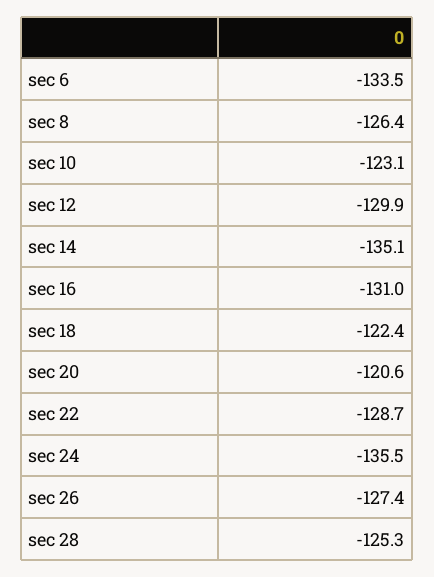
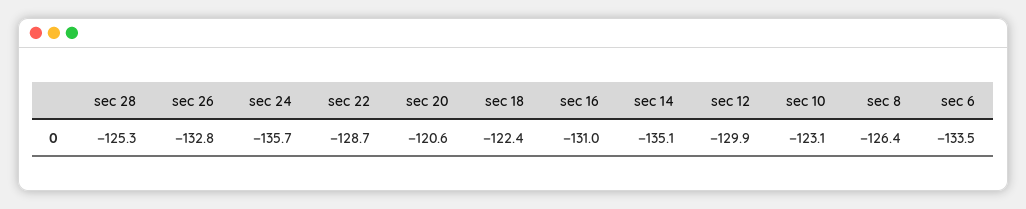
sec 24: -135.5 -> -135.7
sec 26: -127.4 -> -132.8

